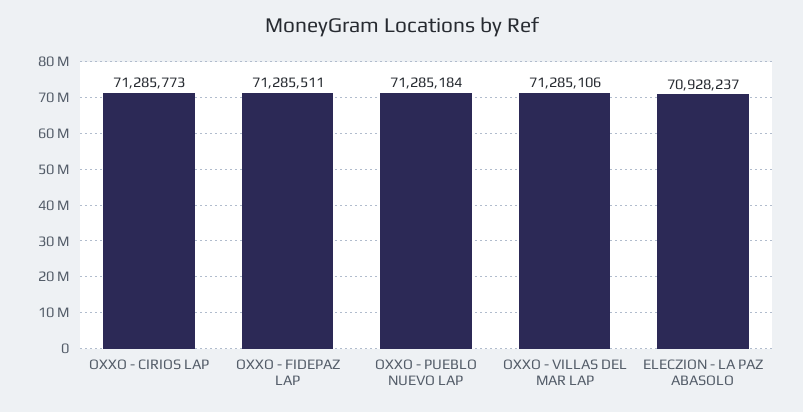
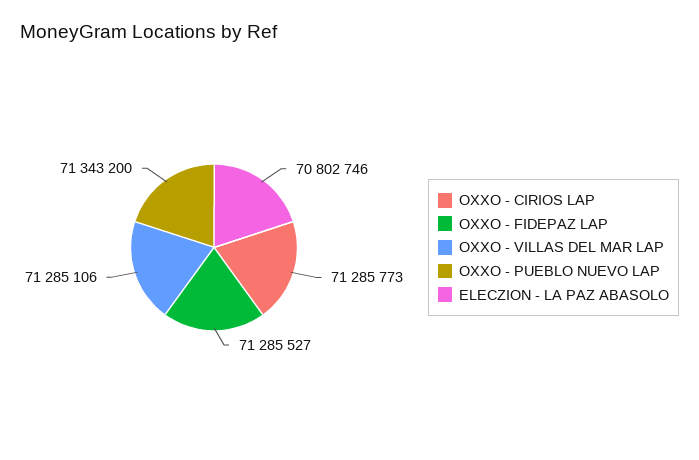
OXXO - FIDEPAZ LAP: 71285511 -> 71285527
OXXO - PUEBLO NUEVO LAP: 71285184 -> 71343200
ELECZION - LA PAZ ABASOLO: 70928237 -> 70802746

